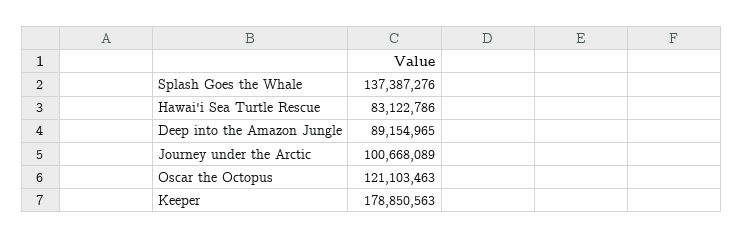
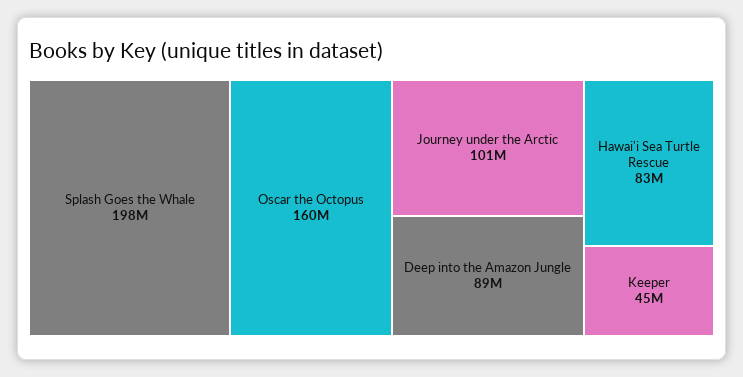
Splash Goes the Whale: 137387276 -> 198000000
Oscar the Octopus: 121103463 -> 160000000
Keeper: 178850563 -> 45000000

